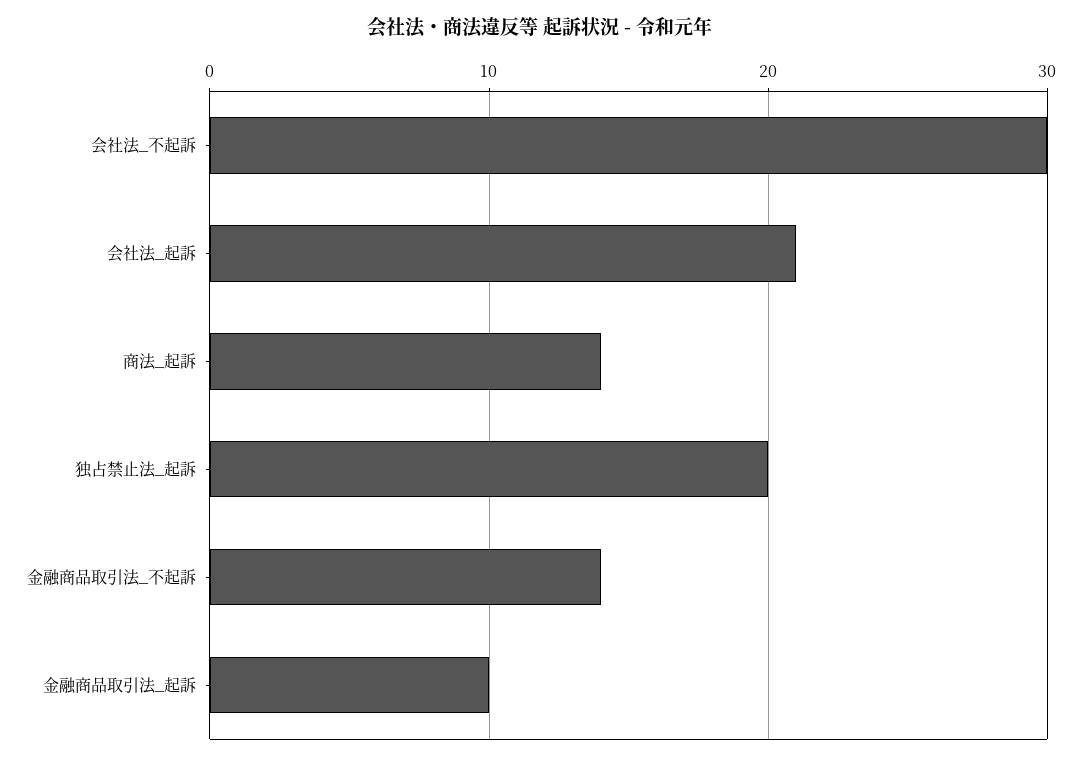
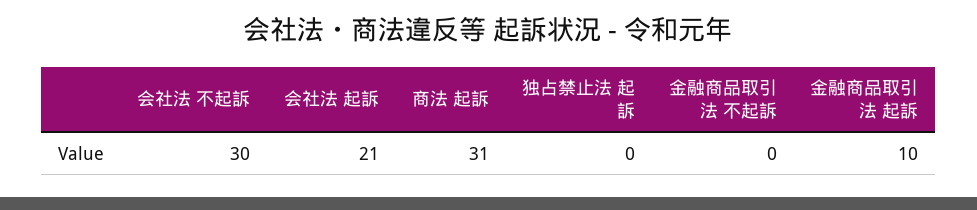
商法_起訴: 14 -> 31
独占禁止法_起訴: 20 -> 0
金融商品取引法_不起訴: 14 -> 0

